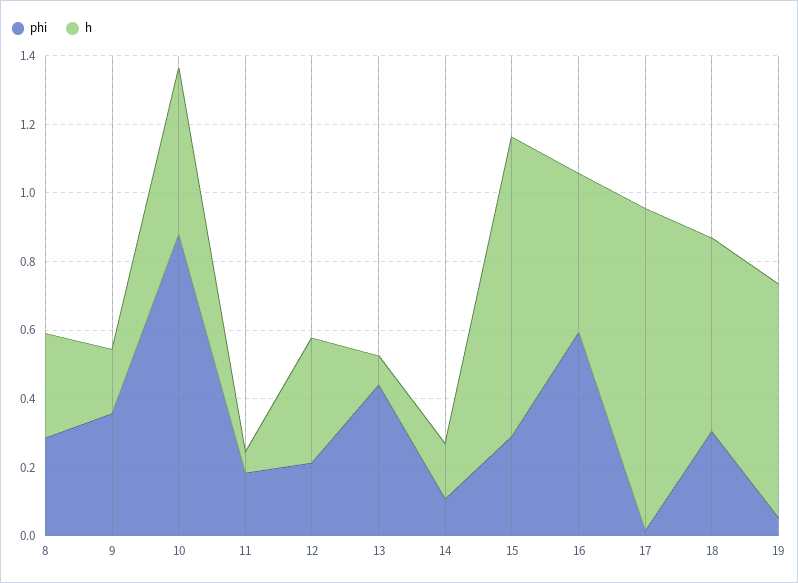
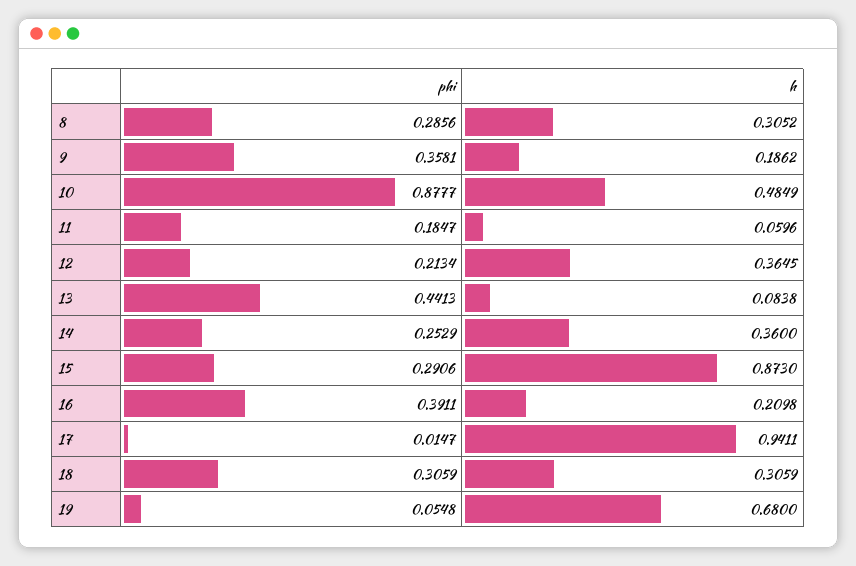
phi, 14: 0.1 -> 0.2529
h, 14: 0.15 -> 0.36
phi, 16: 0.6 -> 0.3911
h, 16: 0.45 -> 0.2098
h, 18: 0.55 -> 0.3059

